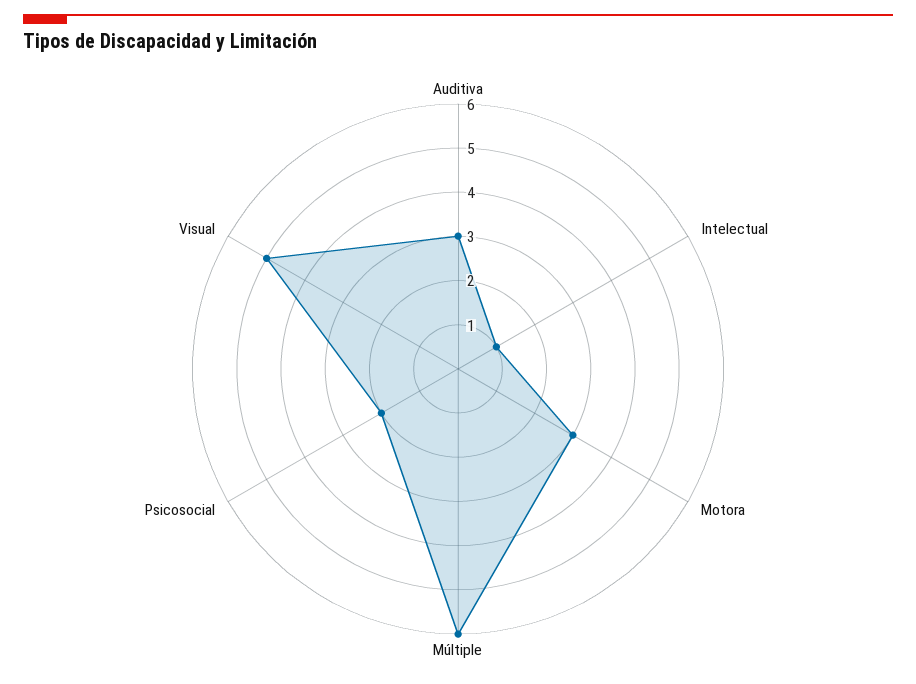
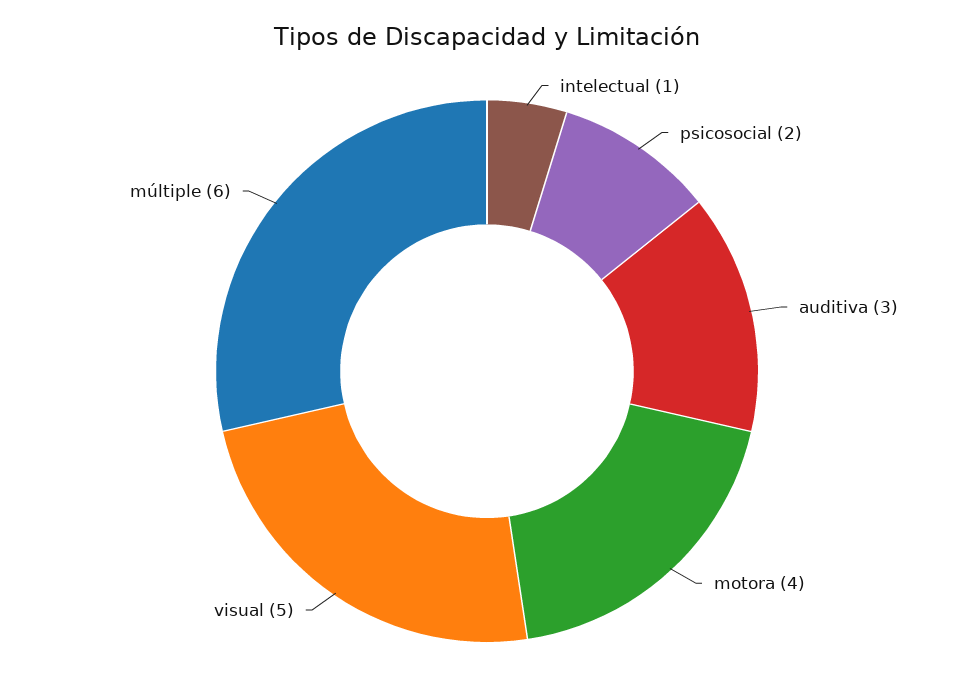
Motora: 3 -> 4

